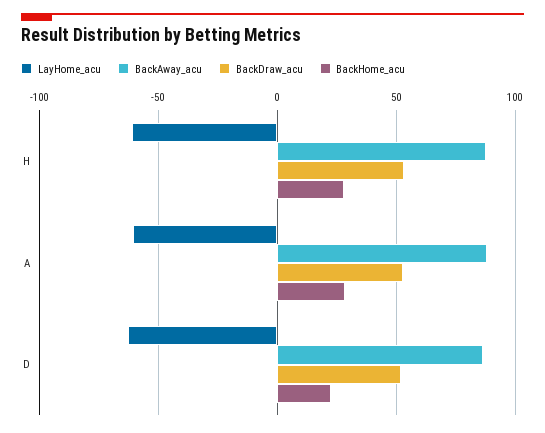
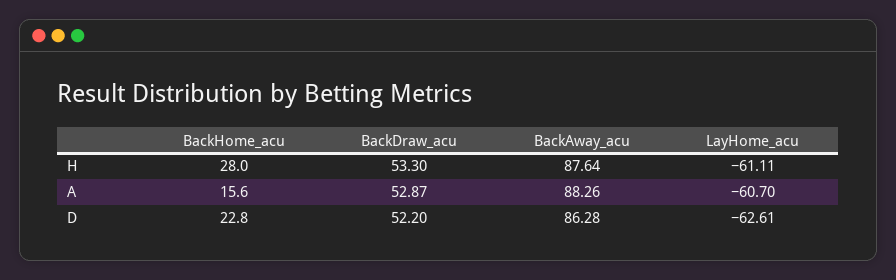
BackHome_acu, A: 30 -> 15.6

